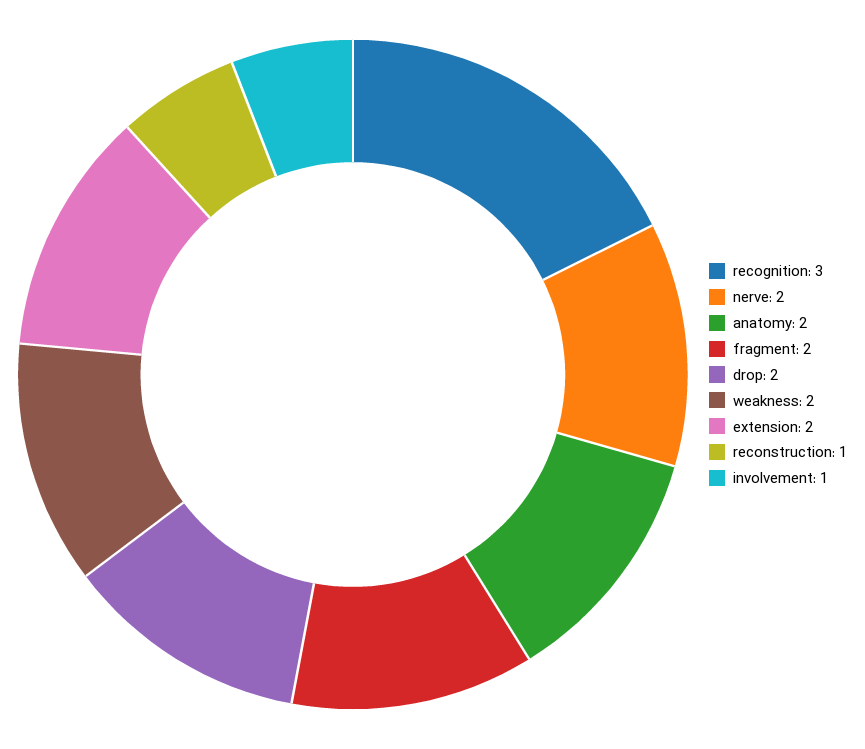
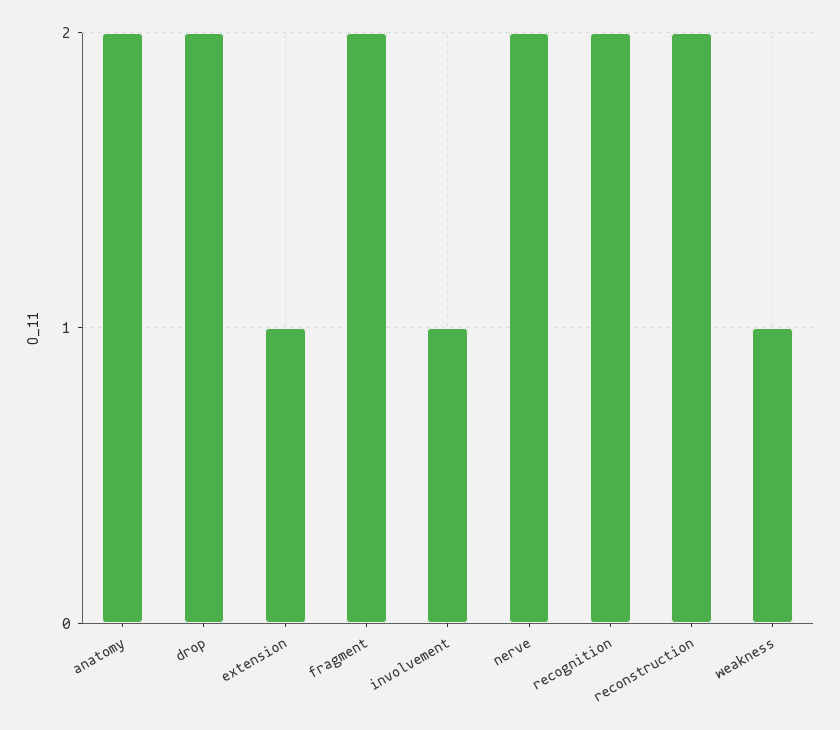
recognition: 3 -> 2
weakness: 2 -> 1
extension: 2 -> 1
reconstruction: 1 -> 2

